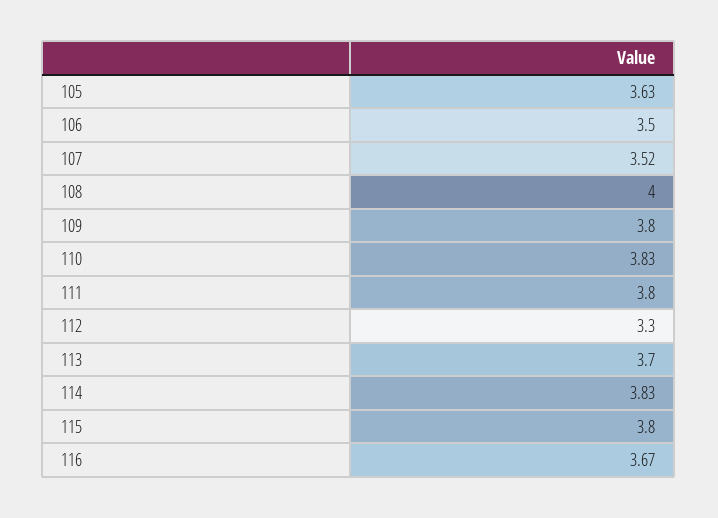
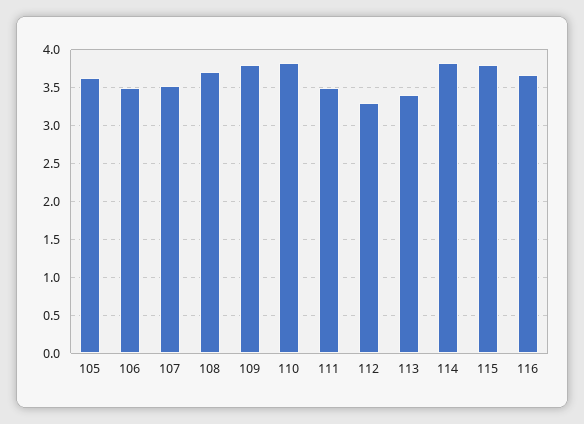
108: 4 -> 3.7
111: 3.8 -> 3.5
113: 3.7 -> 3.4

